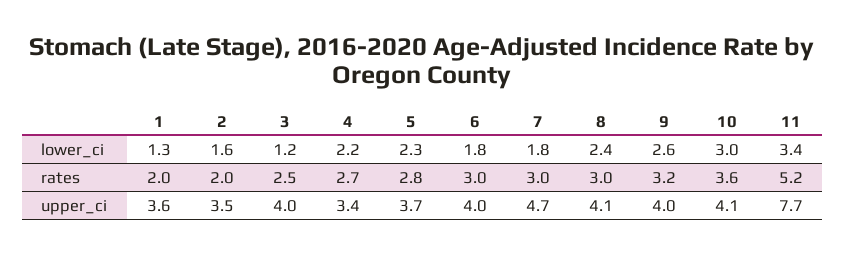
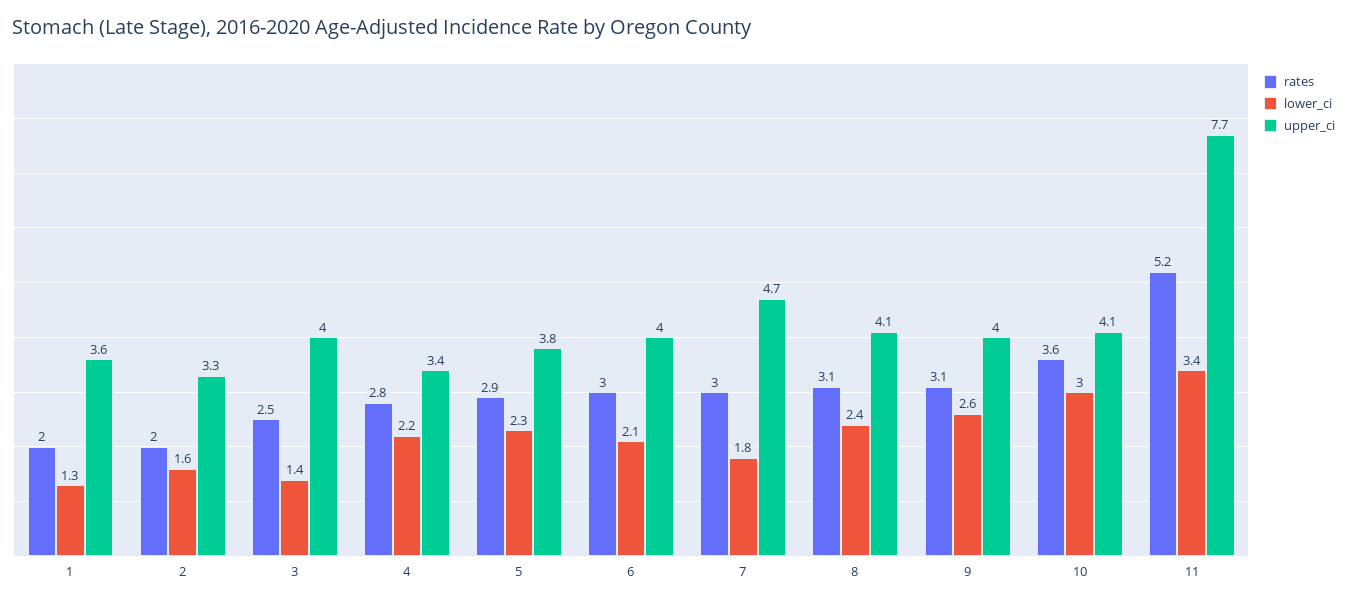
lower_ci, 3: 1.2 -> 1.4
lower_ci, 6: 1.8 -> 2.1
rates, 4: 2.7 -> 2.8
rates, 5: 2.8 -> 2.9
rates, 8: 3 -> 3.1
rates, 9: 3.2 -> 3.1
upper_ci, 2: 3.5 -> 3.3
upper_ci, 5: 3.7 -> 3.8

